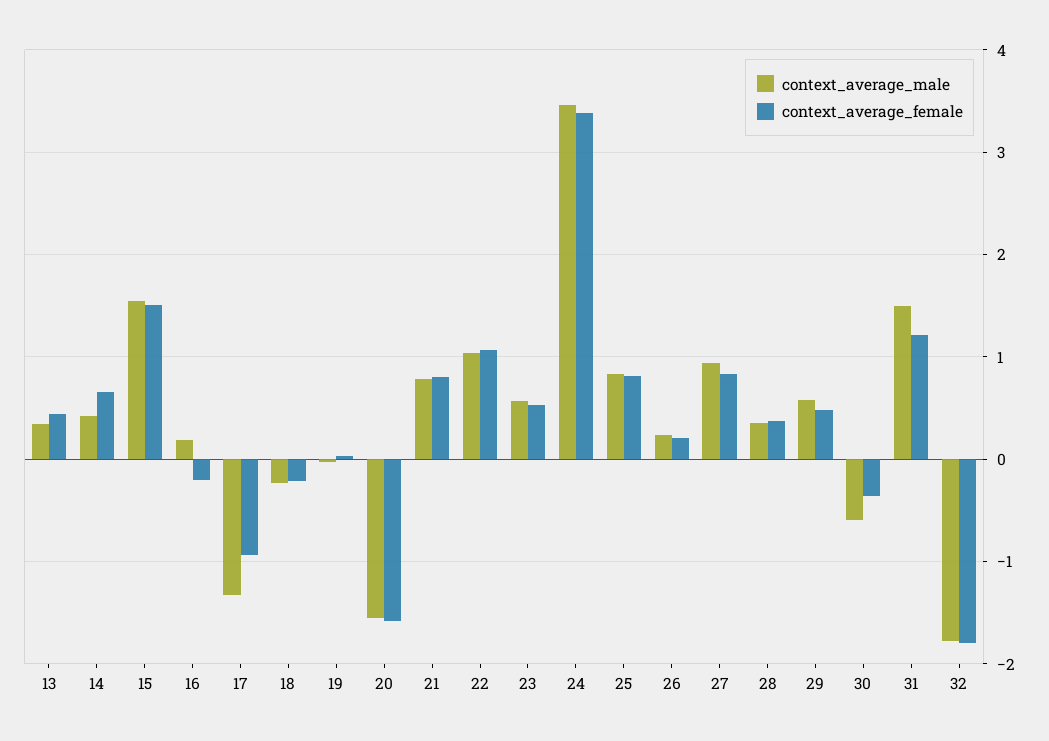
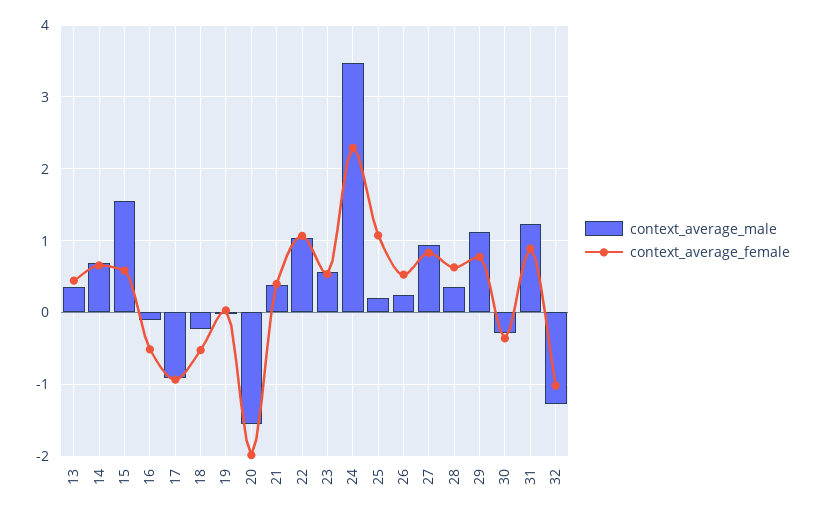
context_average_male, 14: 0.4 -> 0.7
context_average_female, 15: 1.5 -> 0.6
context_average_male, 16: 0.2 -> -0.1
context_average_female, 16: -0.2 -> -0.5
context_average_male, 17: -1.3 -> -0.9
context_average_female, 18: -0.2 -> -0.5
context_average_female, 20: -1.6 -> -2
context_average_male, 21: 0.8 -> 0.4
context_average_female, 21: 0.8 -> 0.4
context_average_female, 24: 3.4 -> 2.3
context_average_male, 25: 0.8 -> 0.2
context_average_female, 25: 0.8 -> 1.1
context_average_female, 26: 0.2 -> 0.5
context_average_female, 28: 0.4 -> 0.6
context_average_male, 29: 0.6 -> 1.1
context_average_female, 29: 0.5 -> 0.8
context_average_male, 30: -0.6 -> -0.3
context_average_male, 31: 1.5 -> 1.2
context_average_female, 31: 1.2 -> 0.9
context_average_male, 32: -1.8 -> -1.3
context_average_female, 32: -1.8 -> -1

